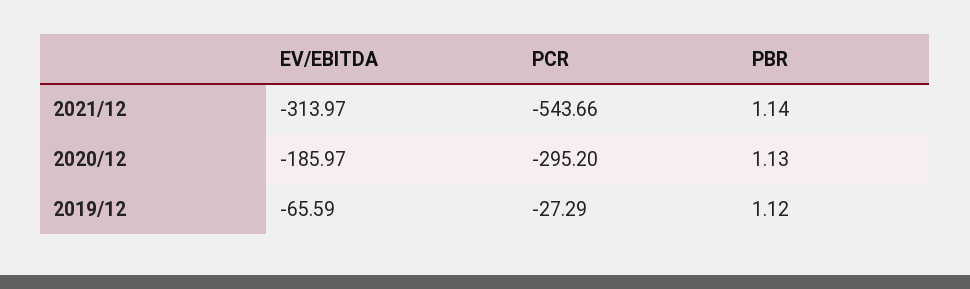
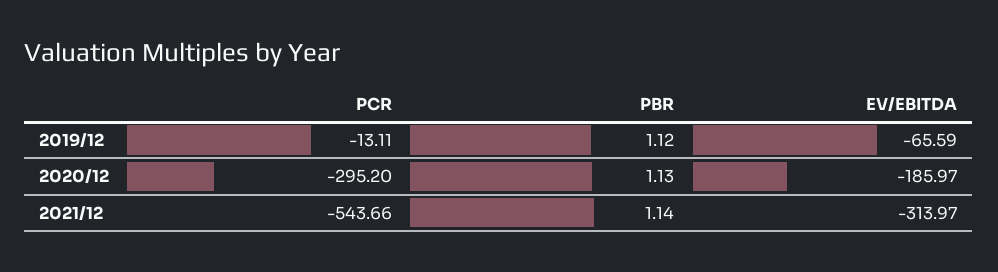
PCR, 2019/12: -27.29 -> -13.11

